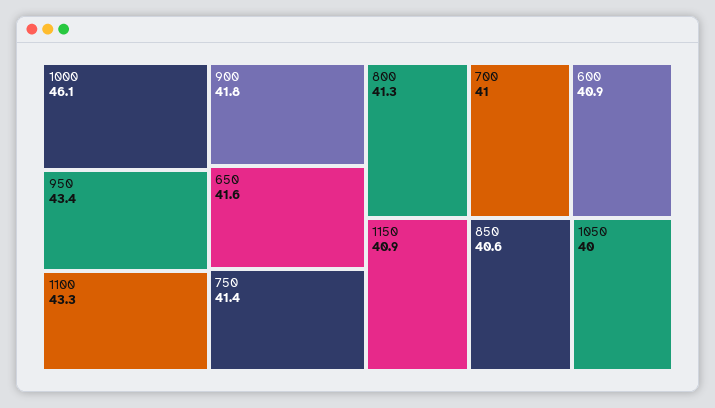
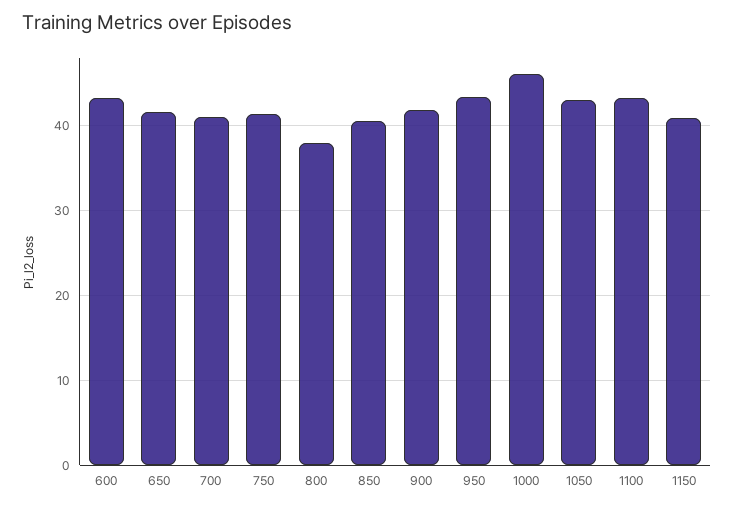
800: 41.3 -> 38
600: 40.9 -> 43
1050: 40 -> 43

